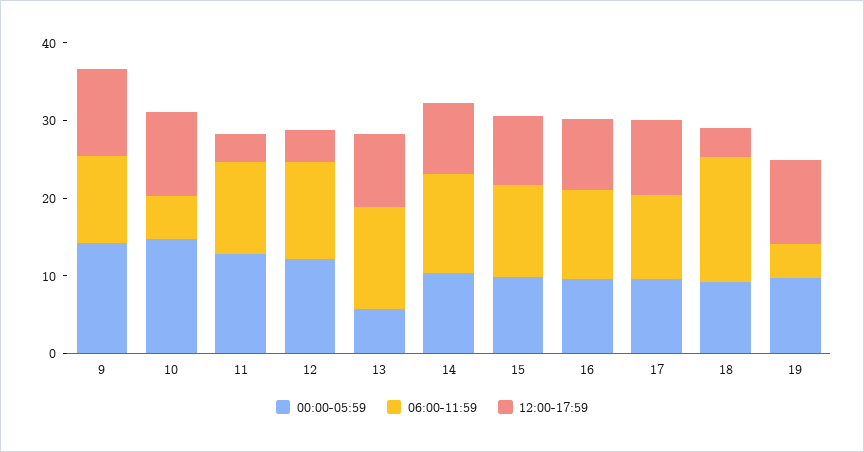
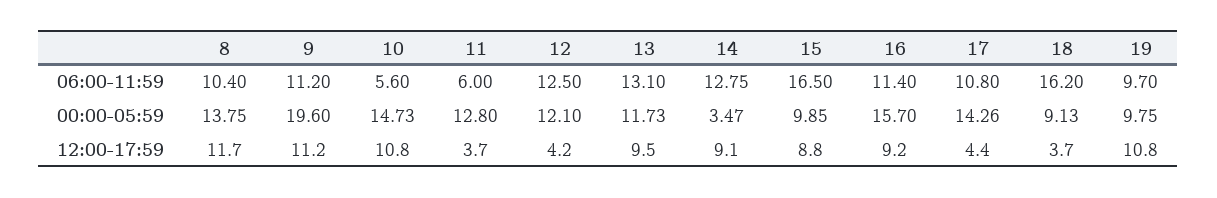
00:00-05:59, 9: 14 -> 19.6
06:00-11:59, 11: 12 -> 6
00:00-05:59, 13: 6 -> 11.73
00:00-05:59, 14: 10 -> 3.47
06:00-11:59, 15: 12 -> 16.5
00:00-05:59, 16: 10 -> 15.7
00:00-05:59, 17: 10 -> 14.26
12:00-17:59, 17: 10 -> 4.4
06:00-11:59, 19: 4 -> 9.7
06:00-11:59, 8: none -> 10.4
00:00-05:59, 8: none -> 13.75
12:00-17:59, 8: none -> 11.7

